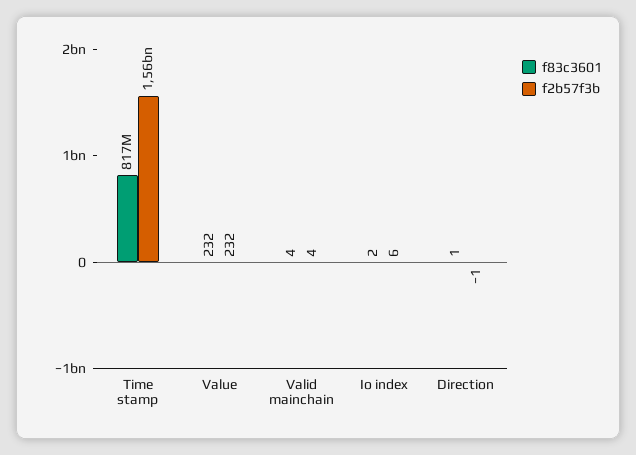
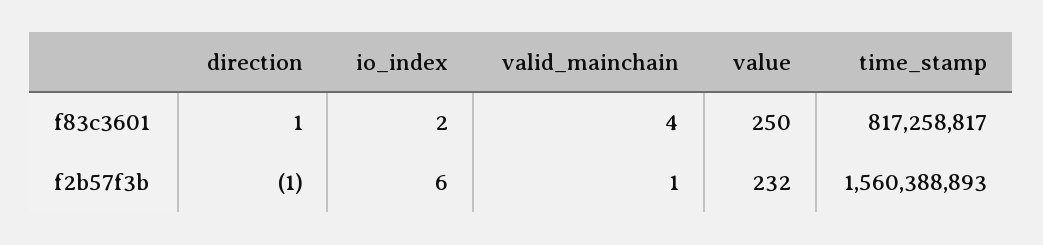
f83c3601, Value: 232 -> 250
f2b57f3b, Valid mainchain: 4 -> 1

